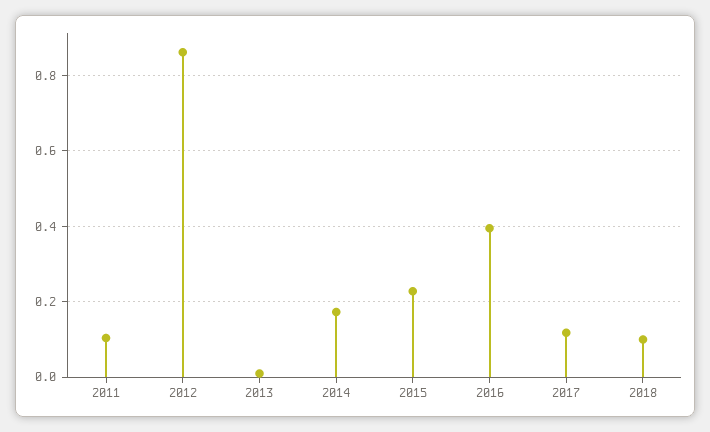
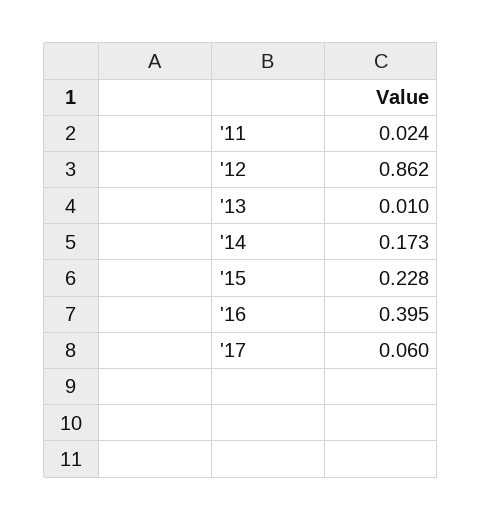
2011: 0.1 -> 0.024
2017: 0.12 -> 0.06
2018: 0.1 -> none

